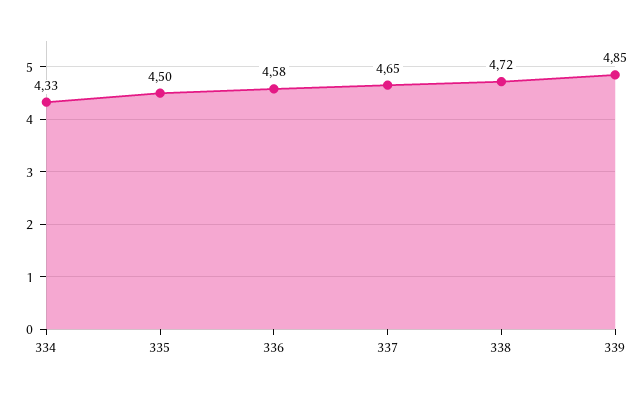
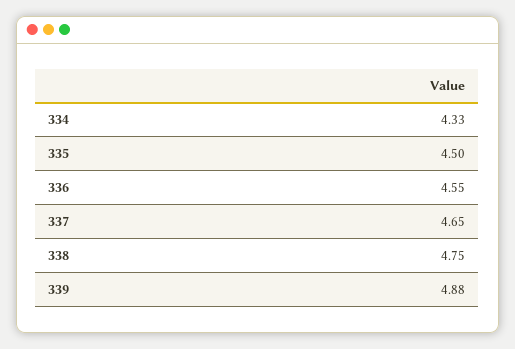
336: 4.58 -> 4.55
338: 4.72 -> 4.75
339: 4.85 -> 4.88

